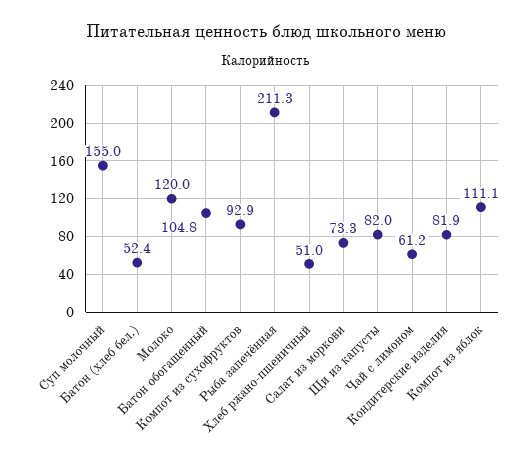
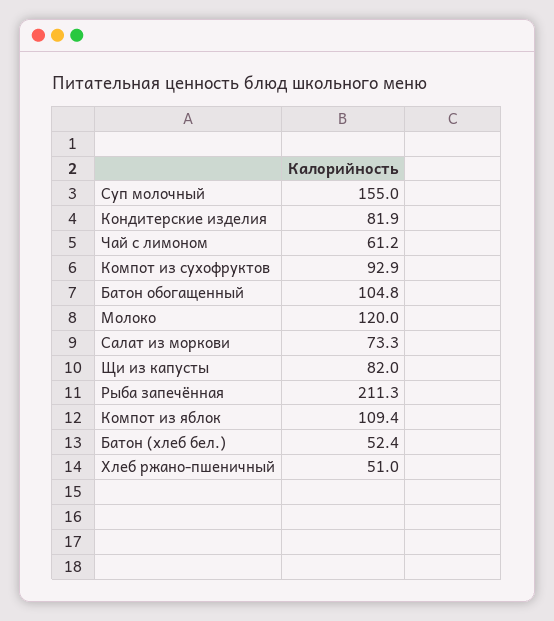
Компот из яблок: 111.1 -> 109.4

